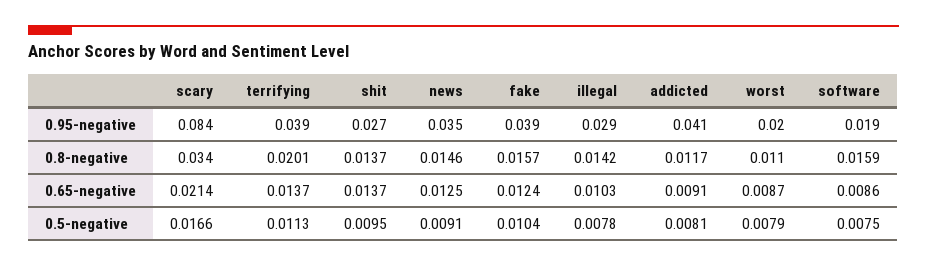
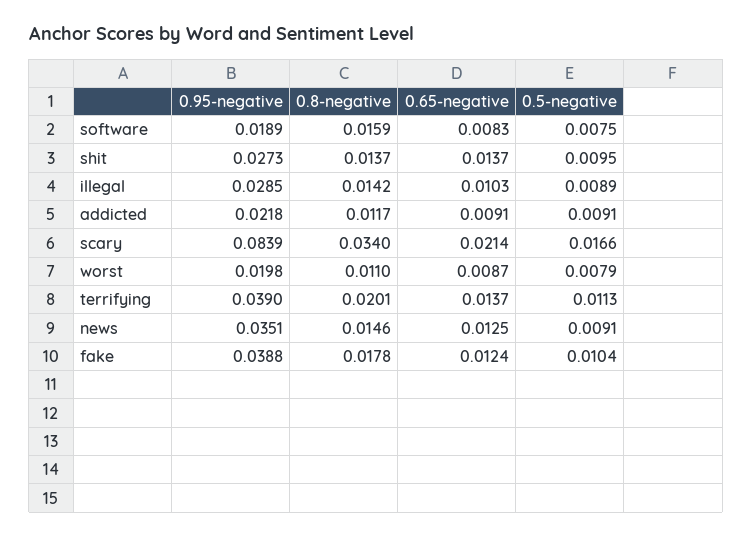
addicted, 0.95-negative: 0.041 -> 0.0218
fake, 0.8-negative: 0.0157 -> 0.0178
software, 0.65-negative: 0.0086 -> 0.0083
illegal, 0.5-negative: 0.0078 -> 0.0089
addicted, 0.5-negative: 0.0081 -> 0.0091

